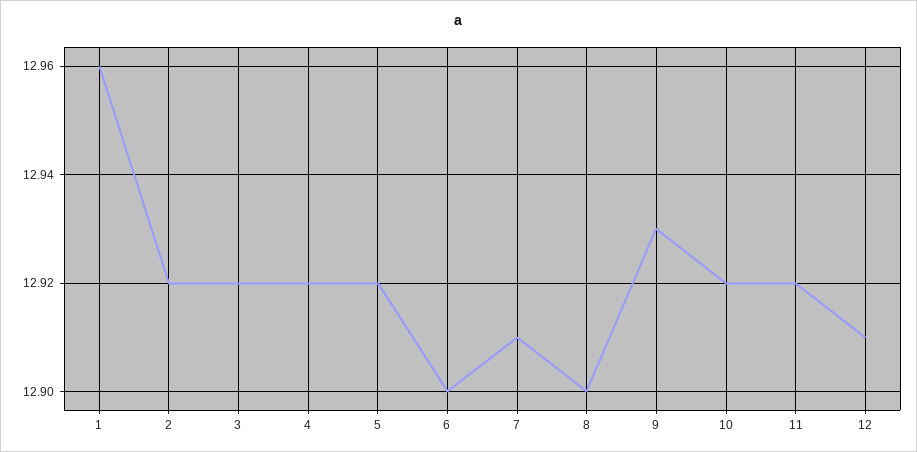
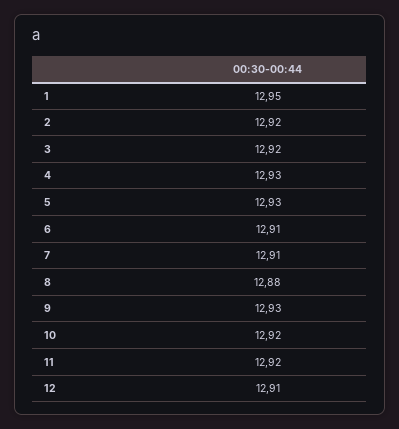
1: 12.96 -> 12.95
4: 12.92 -> 12.93
5: 12.92 -> 12.93
6: 12.9 -> 12.91
8: 12.9 -> 12.88

